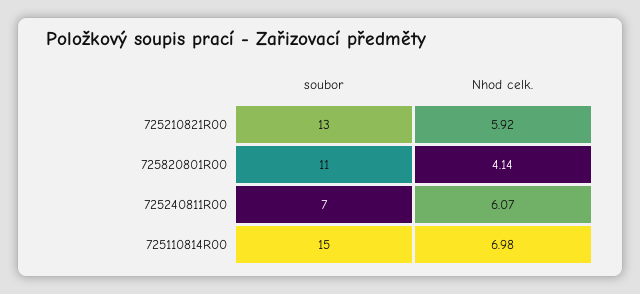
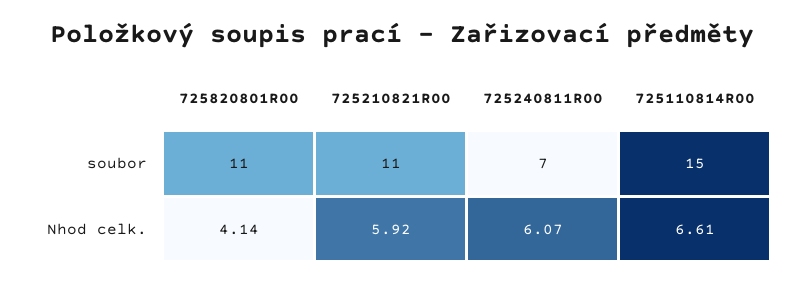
soubor, 725210821R00: 13 -> 11
Nhod celk., 725110814R00: 6.98 -> 6.61

